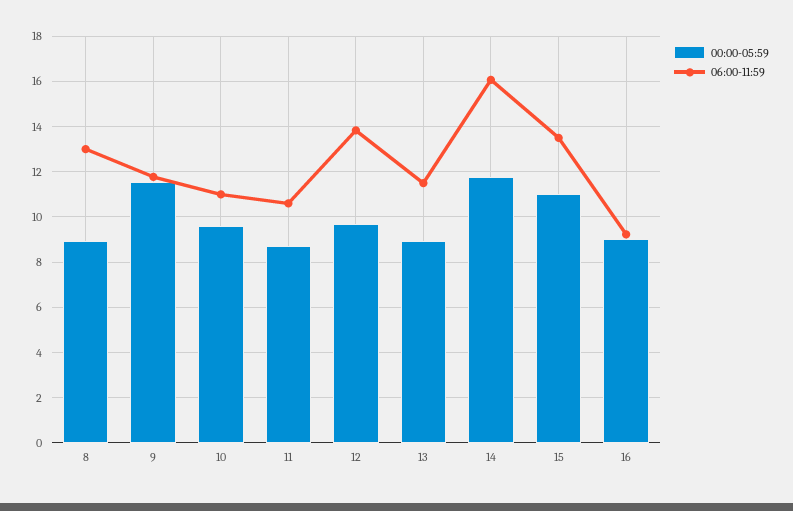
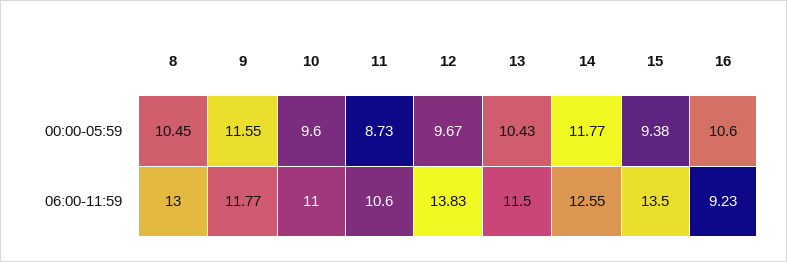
00:00-05:59, 8: 9 -> 10.45
00:00-05:59, 13: 9 -> 10.43
06:00-11:59, 14: 16 -> 12.55
00:00-05:59, 15: 11 -> 9.38
00:00-05:59, 16: 9 -> 10.6

